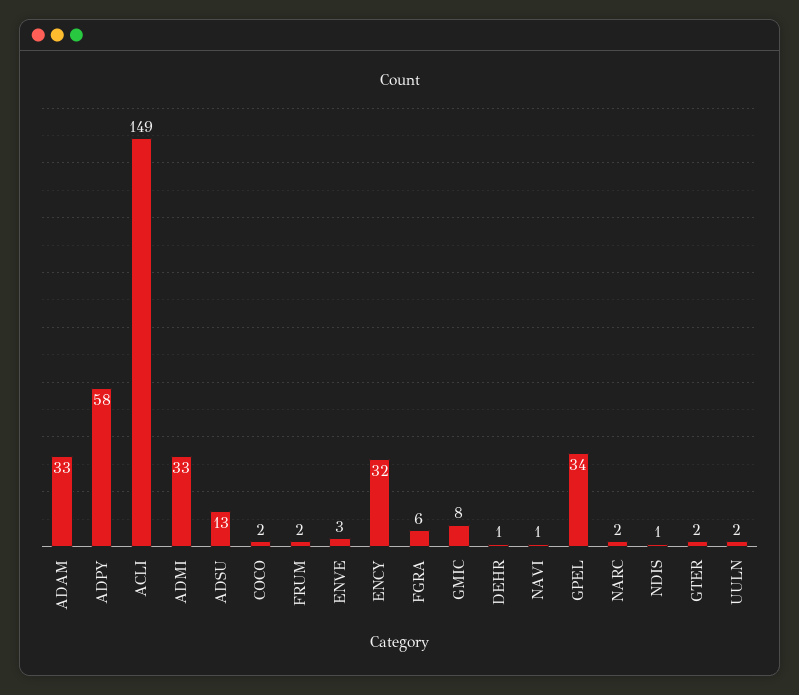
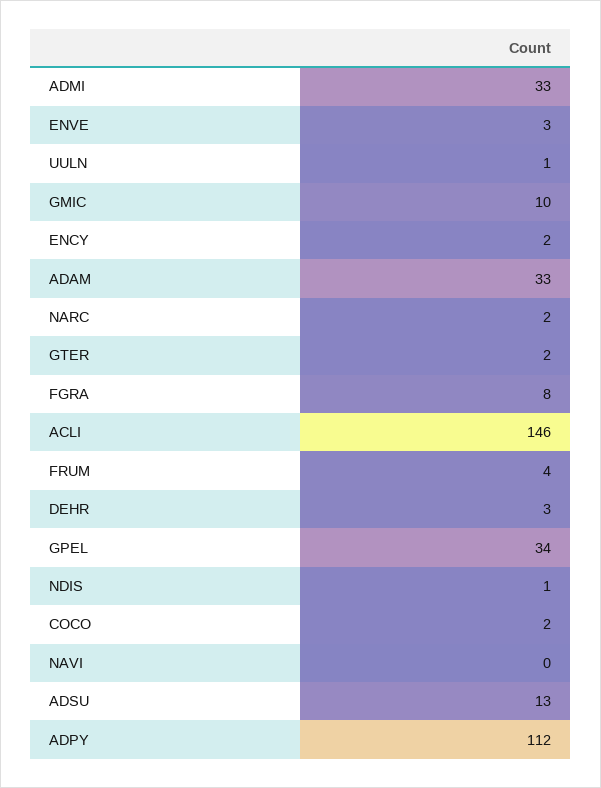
ADPY: 58 -> 112
ACLI: 149 -> 146
FRUM: 2 -> 4
ENCY: 32 -> 2
FGRA: 6 -> 8
GMIC: 8 -> 10
DEHR: 1 -> 3
NAVI: 1 -> 0
UULN: 2 -> 1

